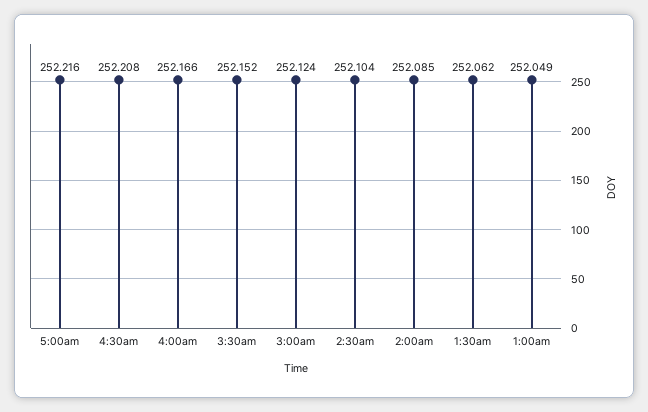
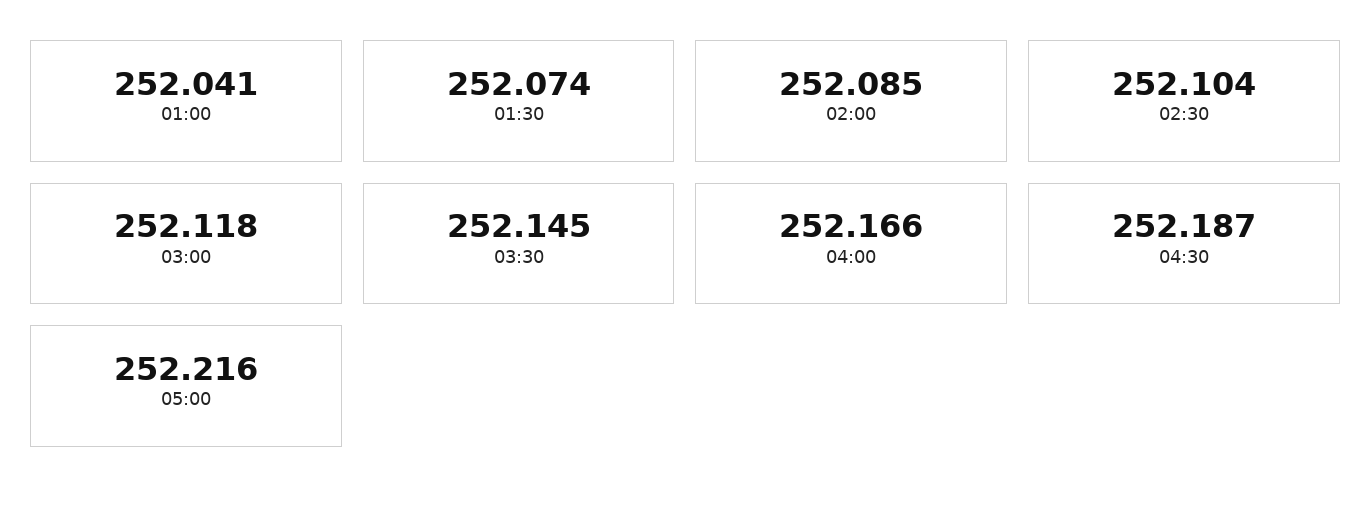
4:30am: 252.208 -> 252.187
3:30am: 252.152 -> 252.145
3:00am: 252.124 -> 252.118
1:30am: 252.062 -> 252.074
1:00am: 252.049 -> 252.041

